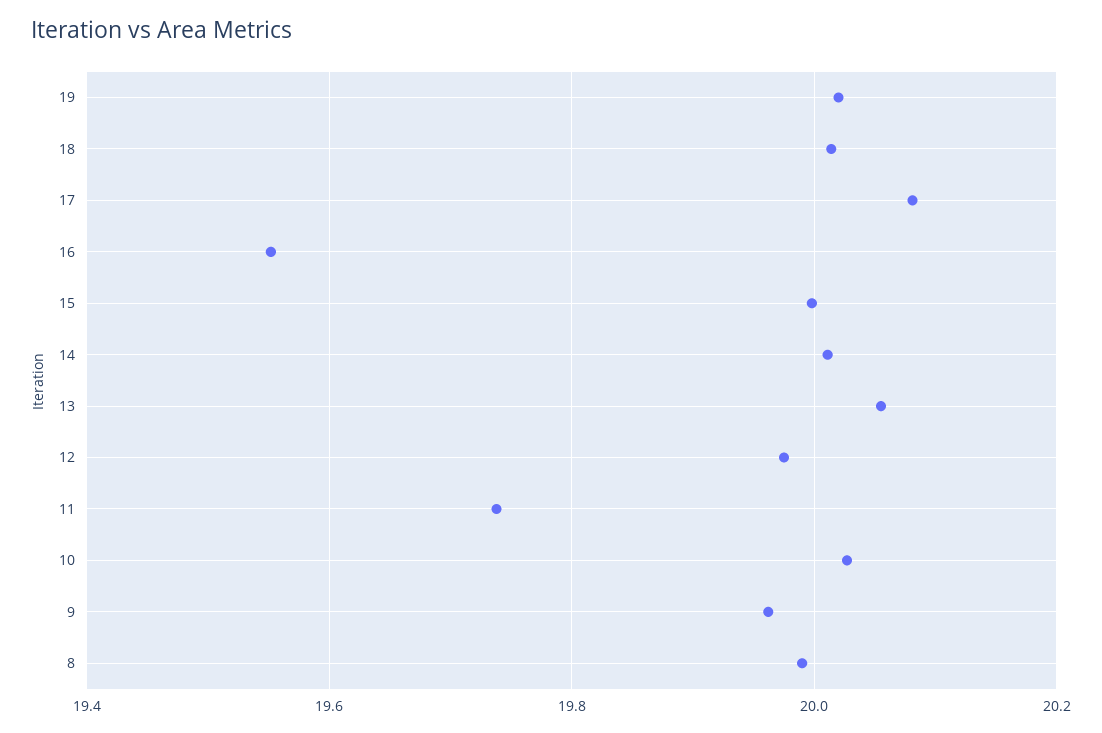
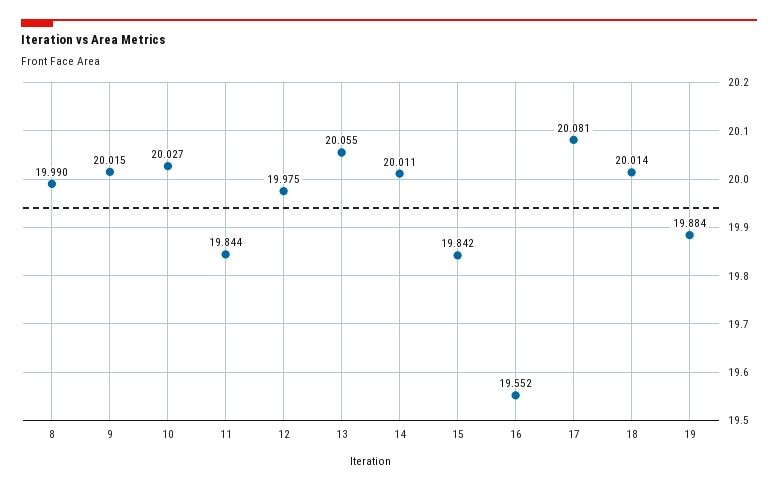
19: 20.02 -> 19.884
15: 20 -> 19.842
11: 19.74 -> 19.844
9: 19.96 -> 20.015

